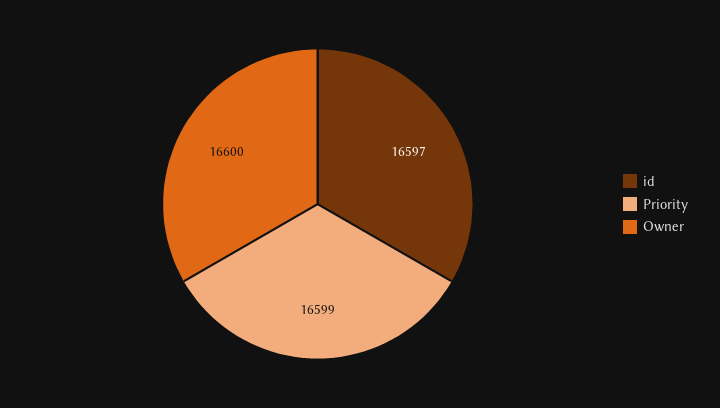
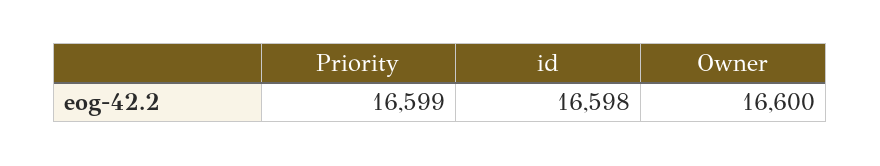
id: 16597 -> 16598

